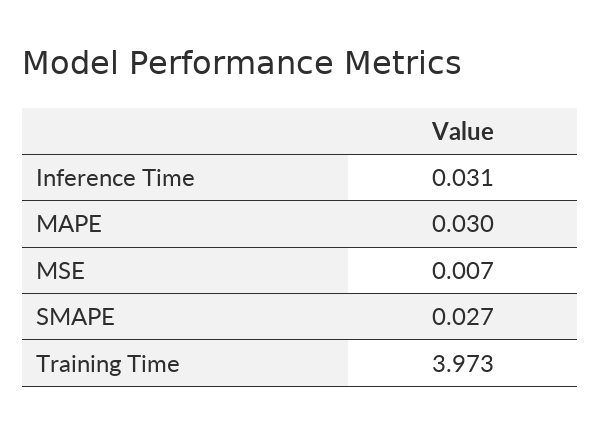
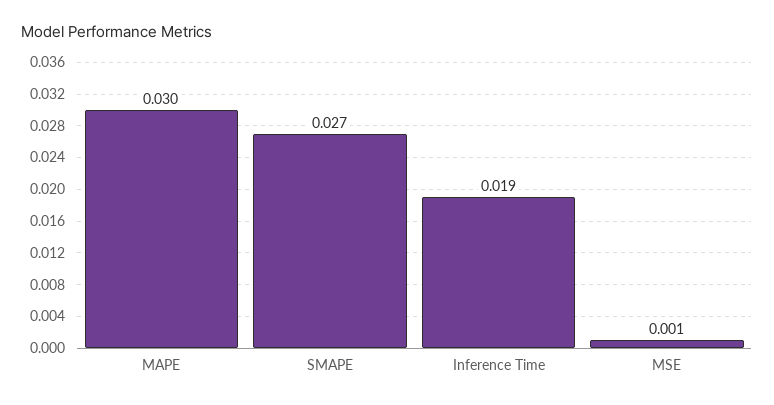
Inference Time: 0.031 -> 0.019
MSE: 0.007 -> 0.001
Training Time: 3.973 -> none

